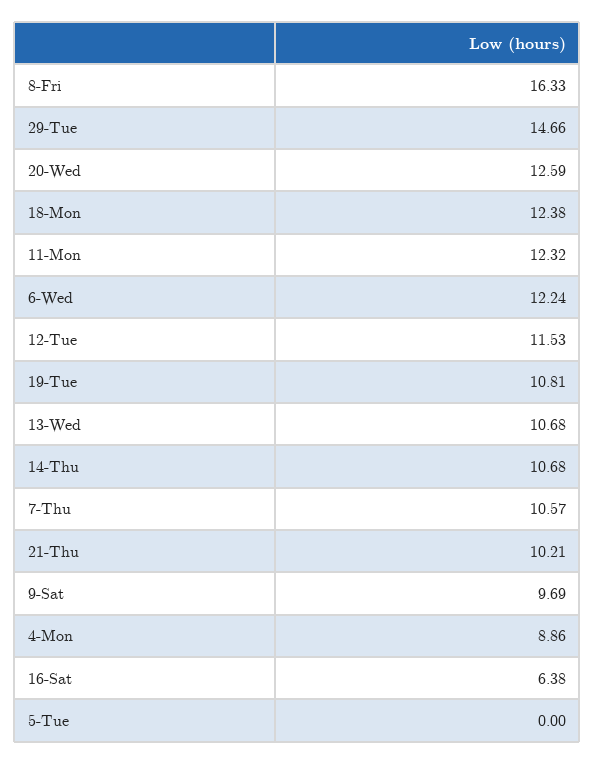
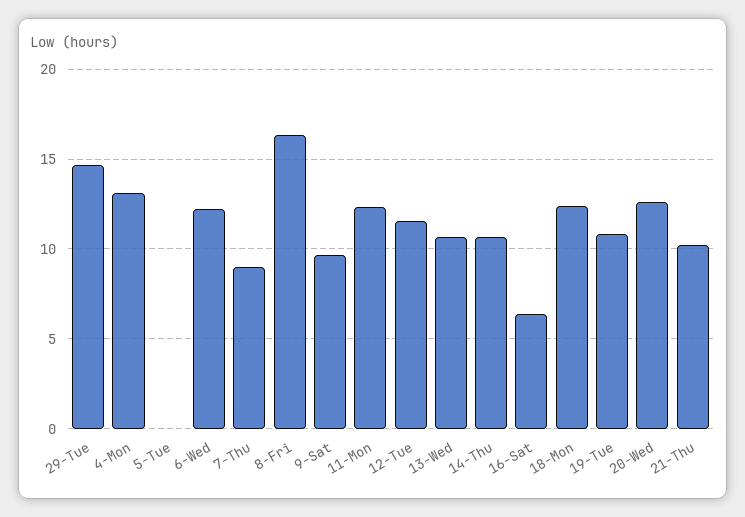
7-Thu: 10.57 -> 9
4-Mon: 8.86 -> 13

